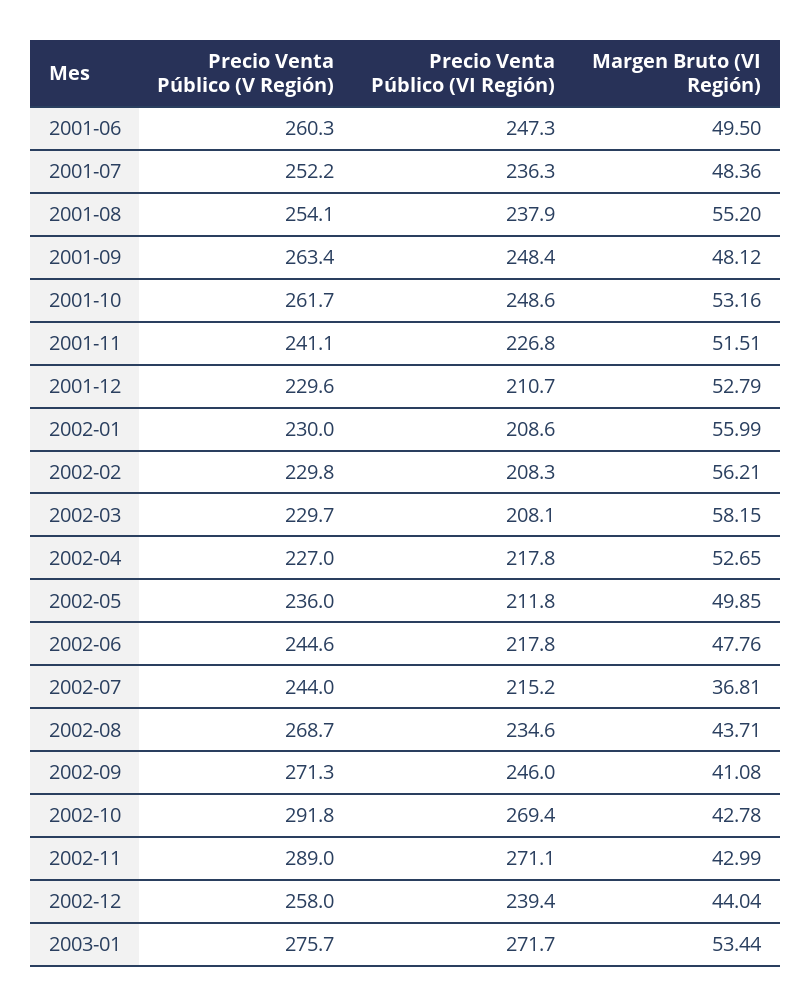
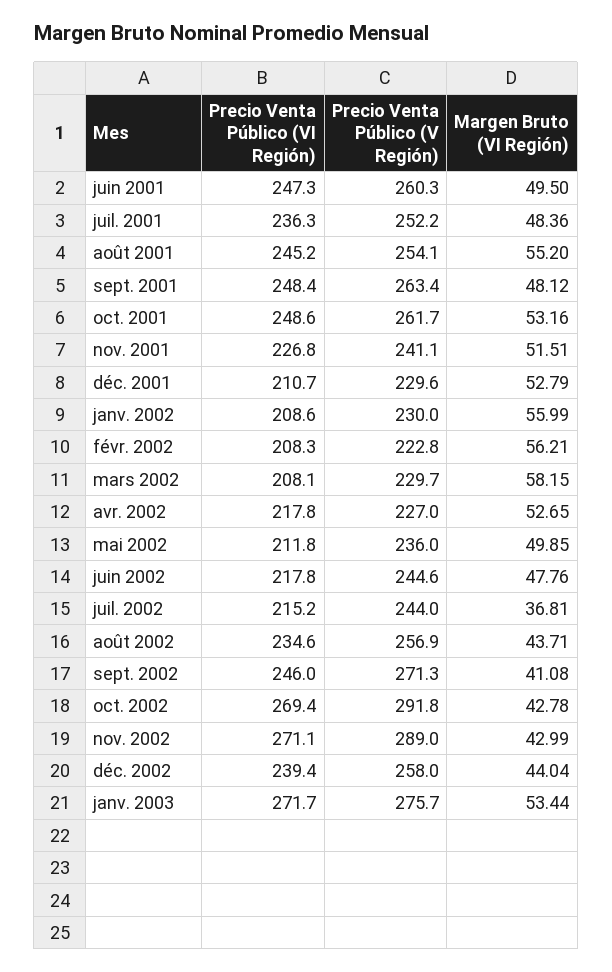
Precio Venta Público (VI Región), 2001-08: 237.9 -> 245.2
Precio Venta Público (V Región), 2002-02: 229.8 -> 222.8
Precio Venta Público (V Región), 2002-08: 268.7 -> 256.9

